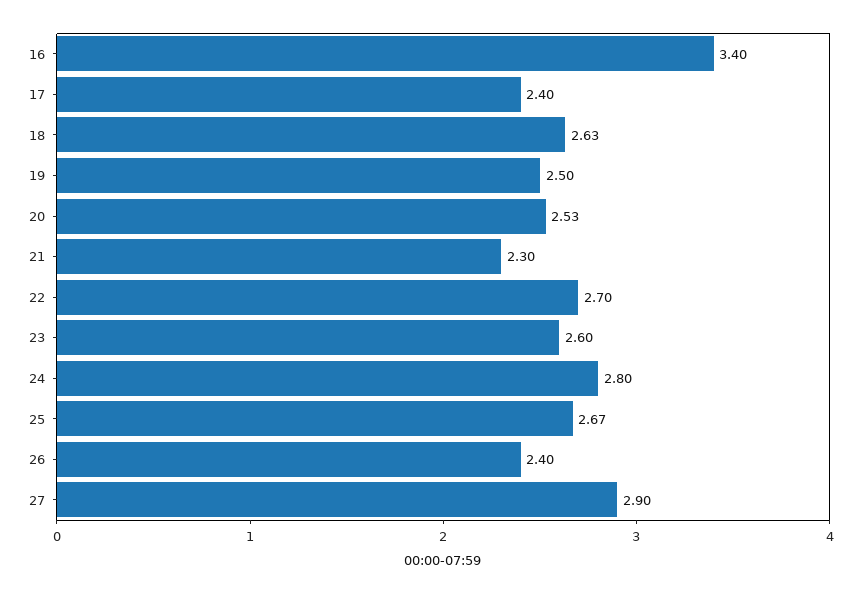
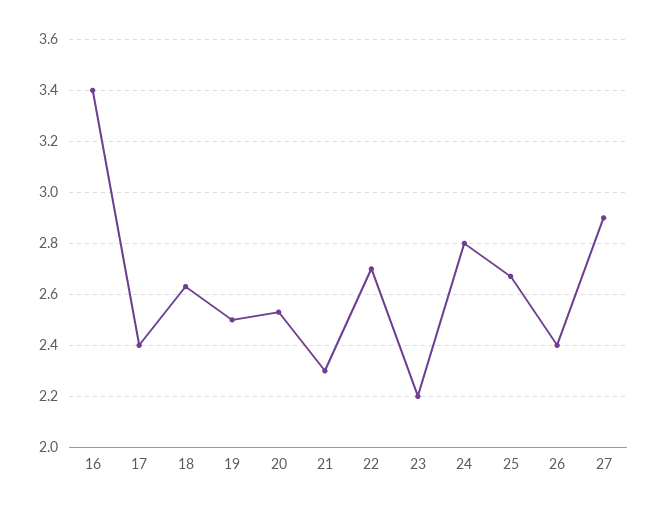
23: 2.6 -> 2.2

